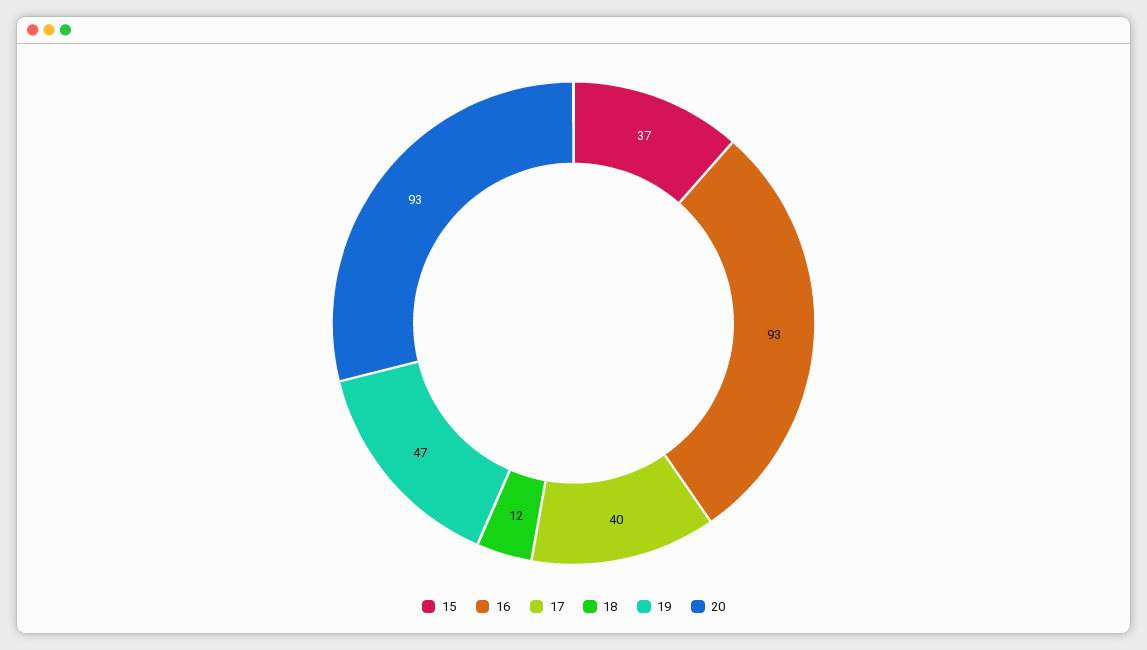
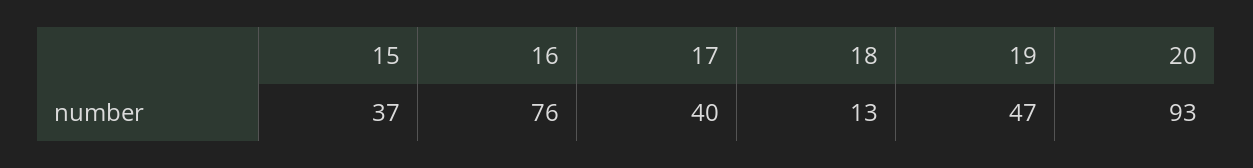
16: 93 -> 76
18: 12 -> 13

